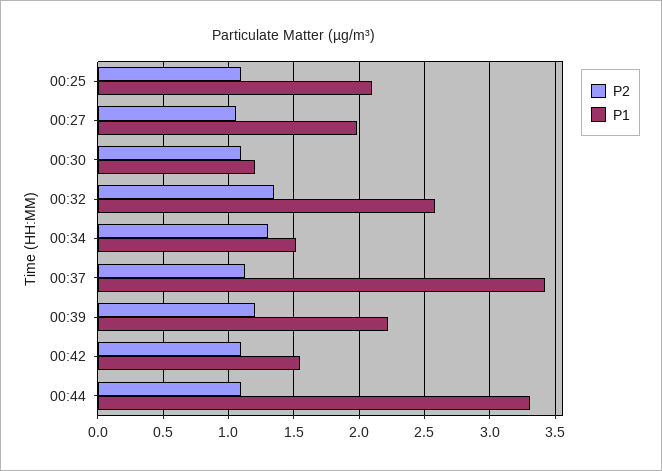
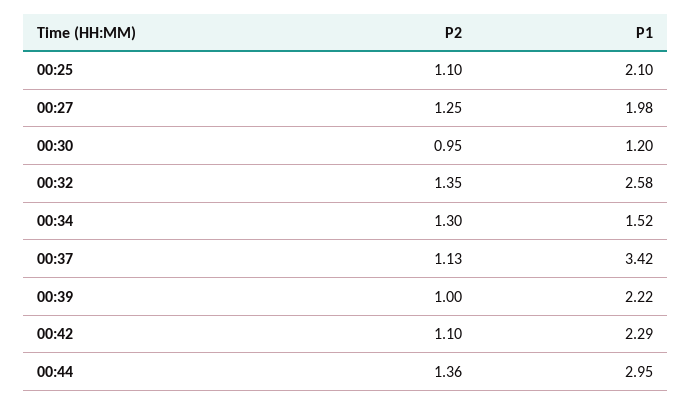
P2, 00:27: 1.05 -> 1.25
P2, 00:30: 1.1 -> 0.95
P2, 00:39: 1.2 -> 1
P1, 00:42: 1.55 -> 2.29
P2, 00:44: 1.1 -> 1.36
P1, 00:44: 3.3 -> 2.95

